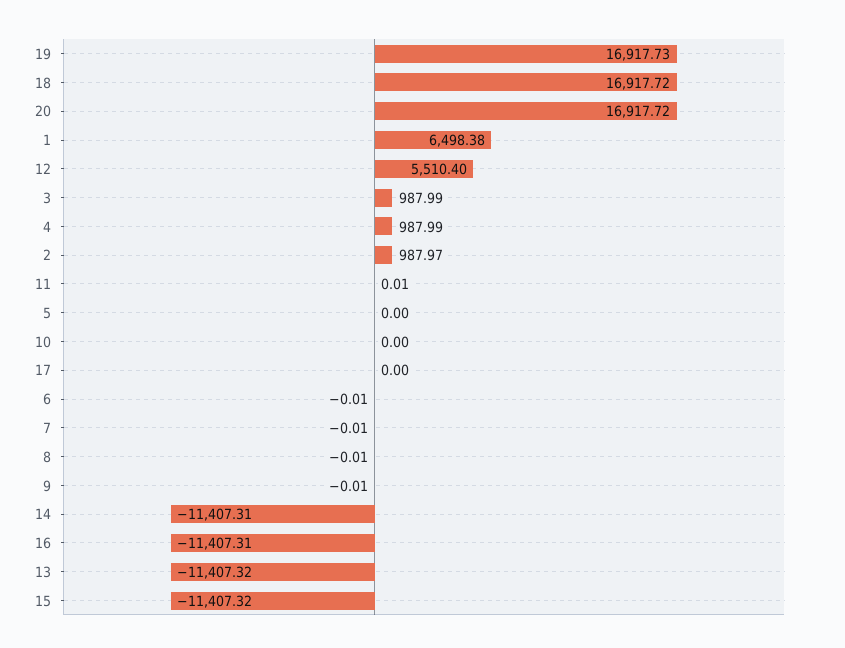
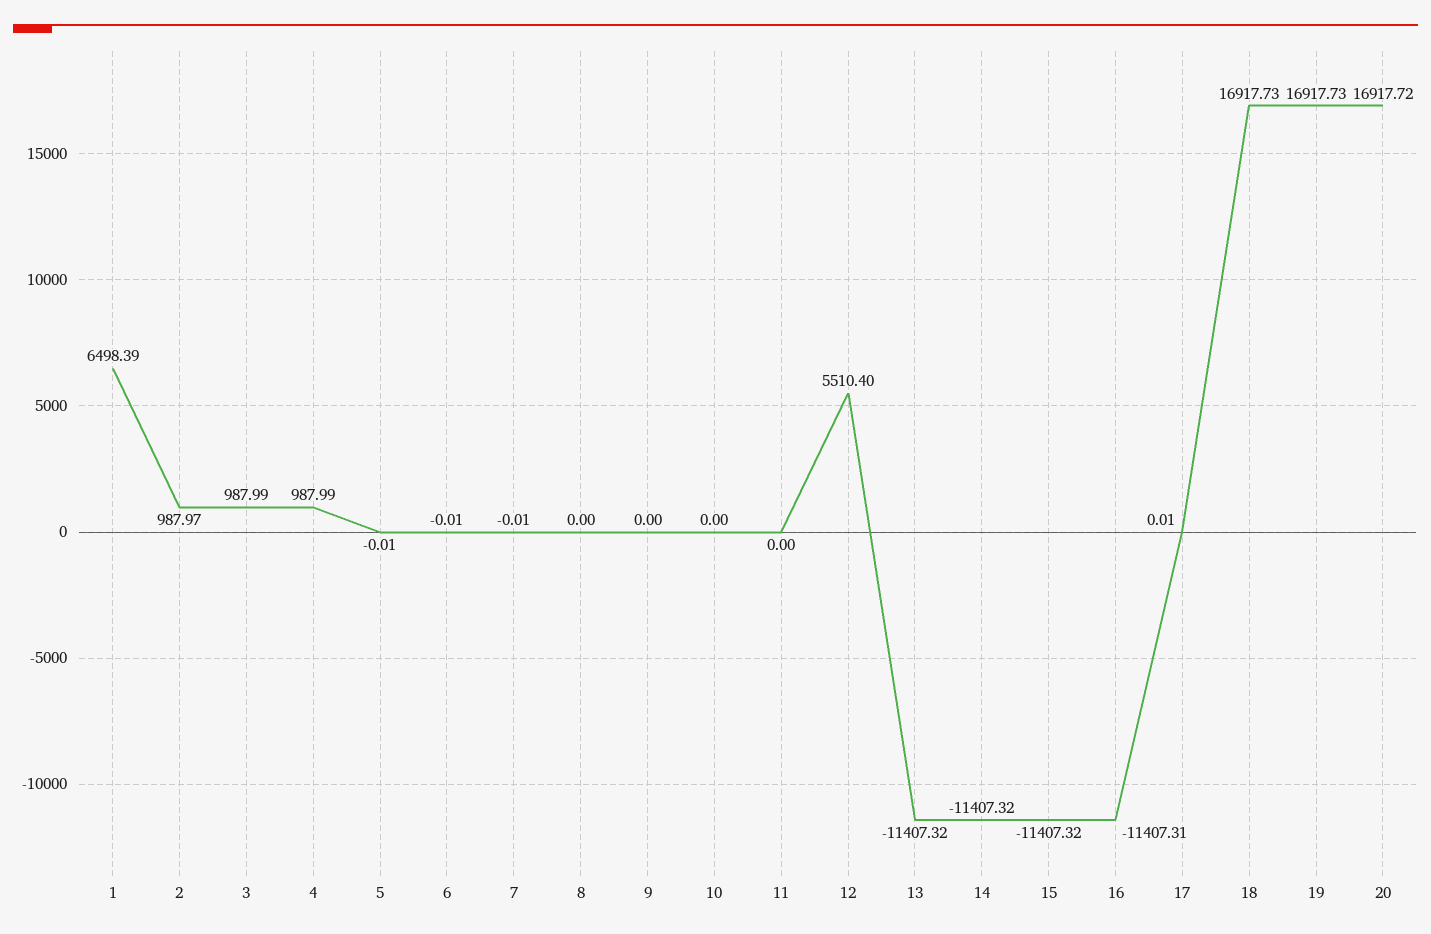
18: 16917.72 -> 16917.73
1: 6498.38 -> 6498.39
11: 0.01 -> 0
5: 0 -> -0.01
17: 0 -> 0.01
8: -0.01 -> 0
9: -0.01 -> 0
14: -11407.31 -> -11407.32

